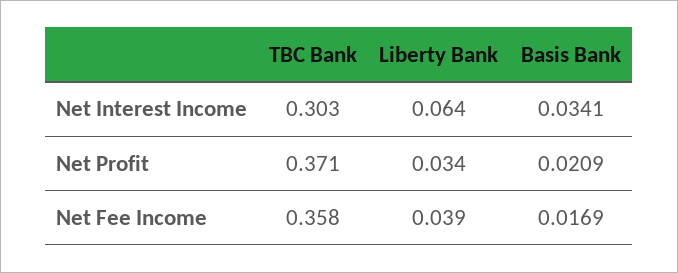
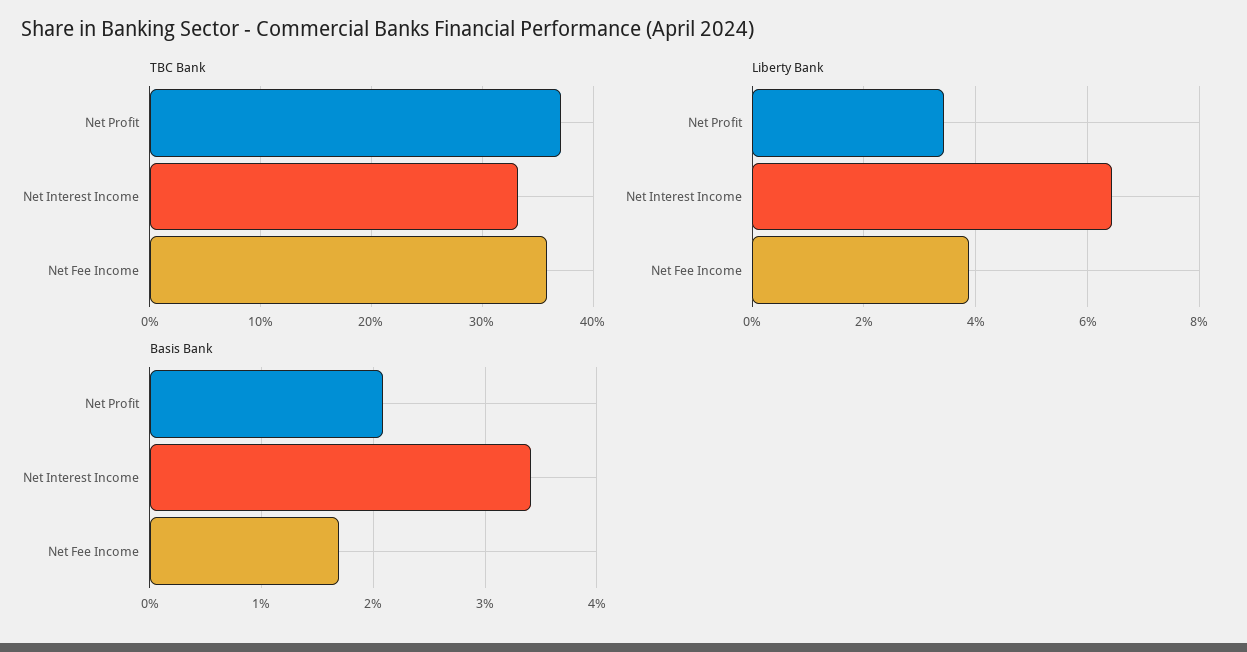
TBC Bank, Net Interest Income: 0.303 -> 0.33

